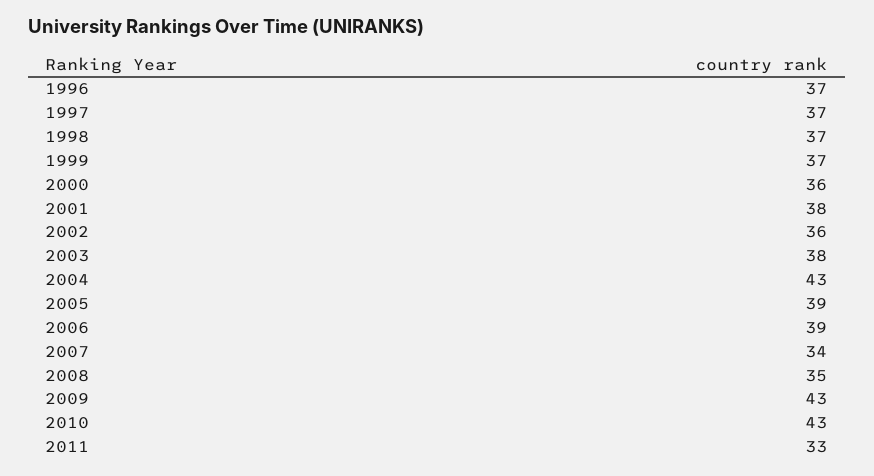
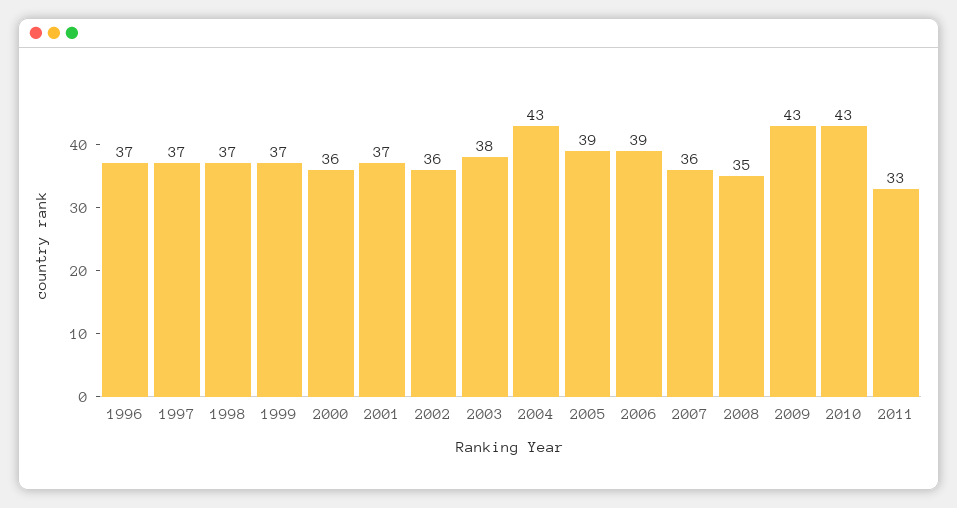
2001: 38 -> 37
2007: 34 -> 36

